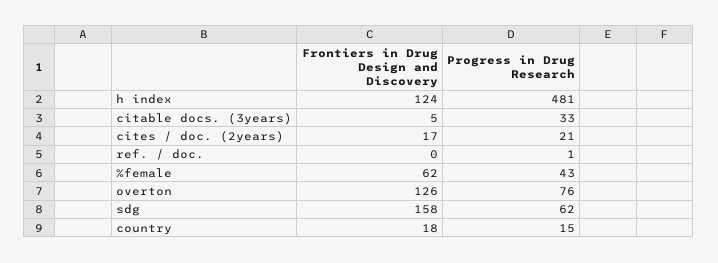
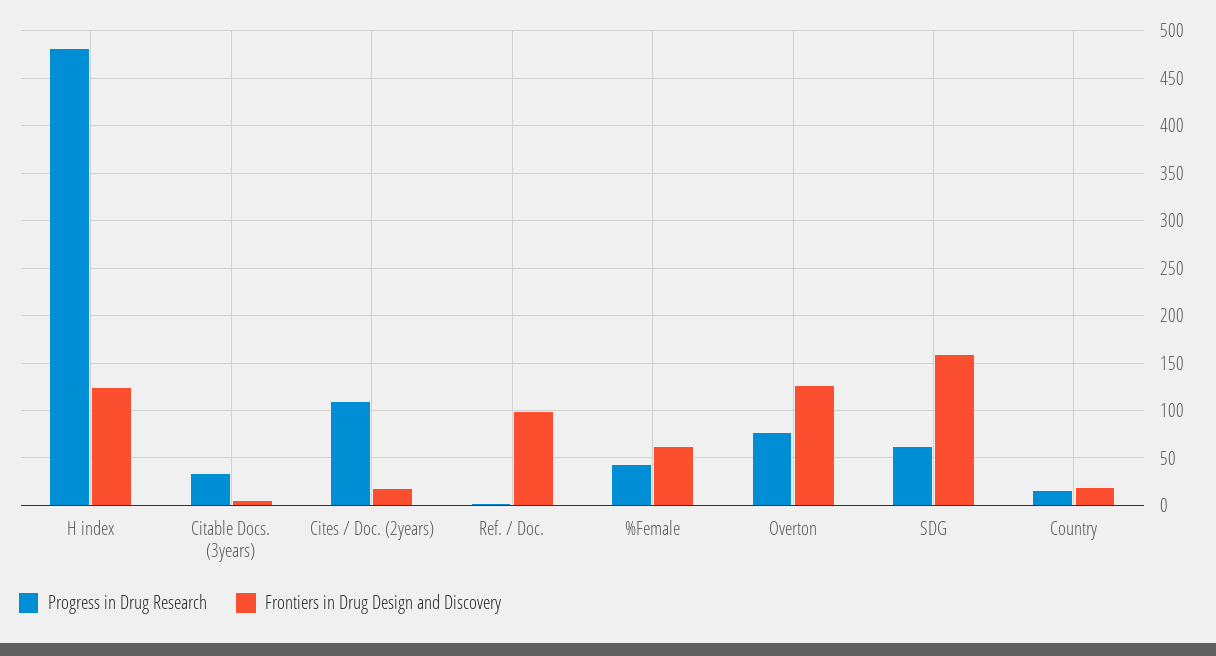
Progress in Drug Research, cites / doc. (2years): 21 -> 110
Frontiers in Drug Design and Discovery, ref. / doc.: 0 -> 100

